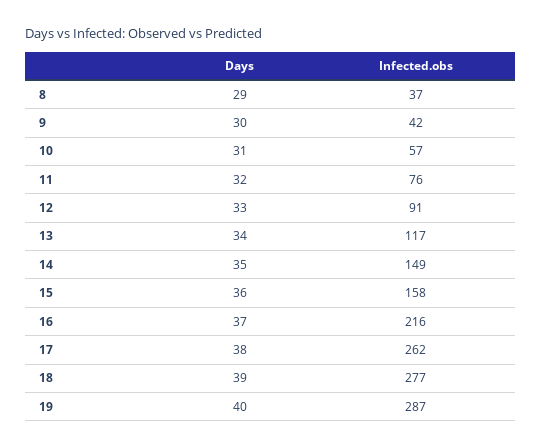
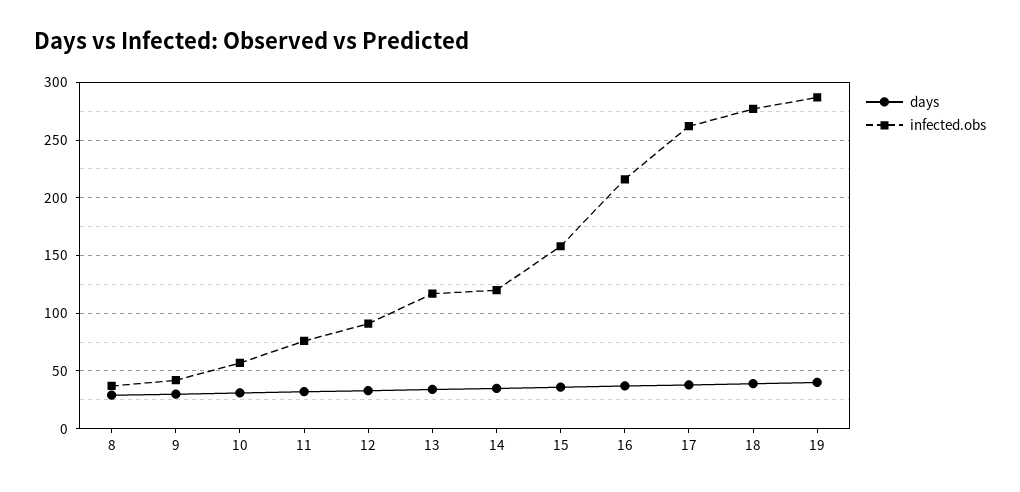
Infected.obs, 14: 149 -> 120

